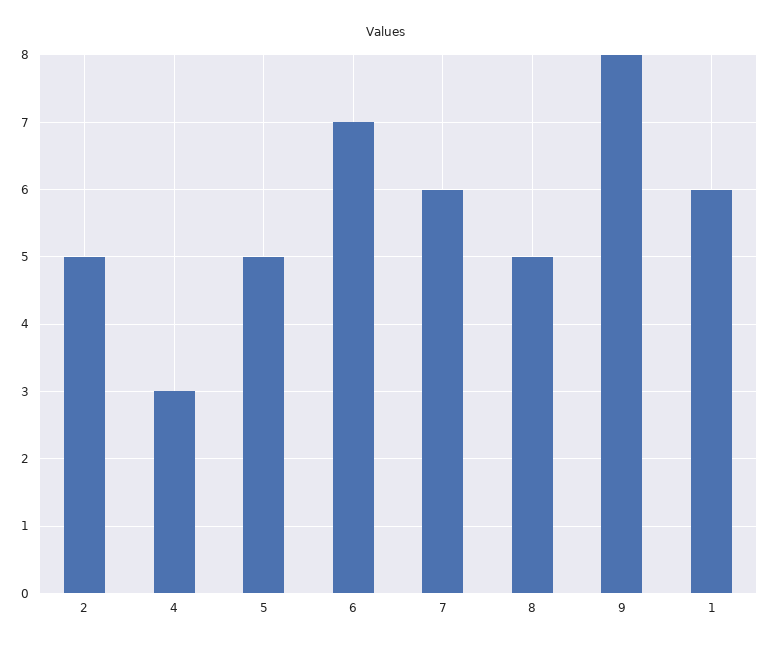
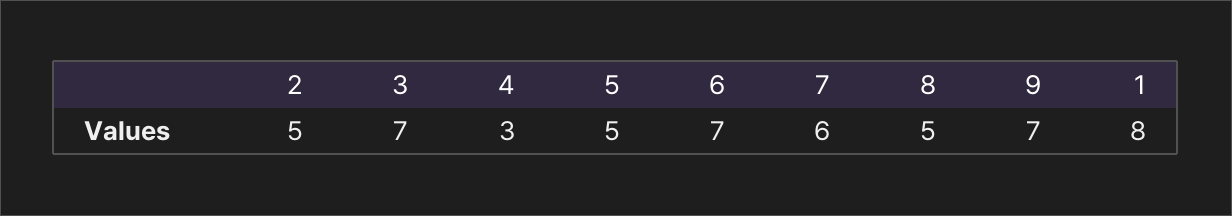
9: 8 -> 7
1: 6 -> 8
3: none -> 7

